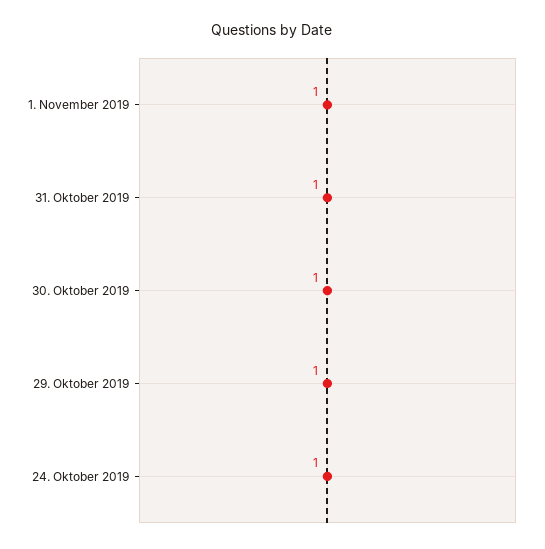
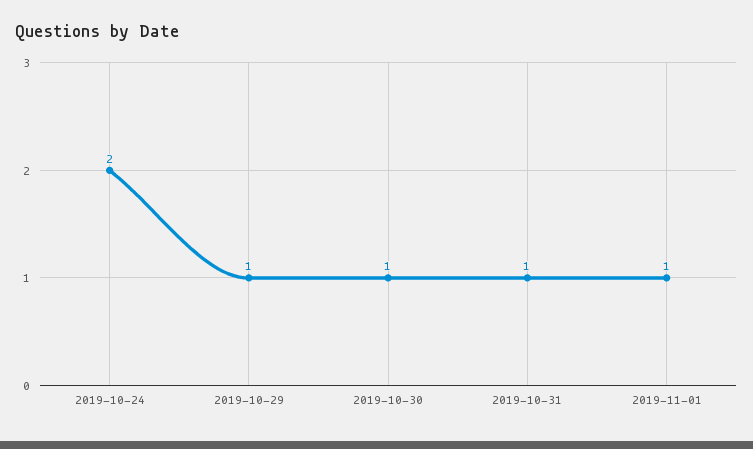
24. Oktober 2019: 1 -> 2

